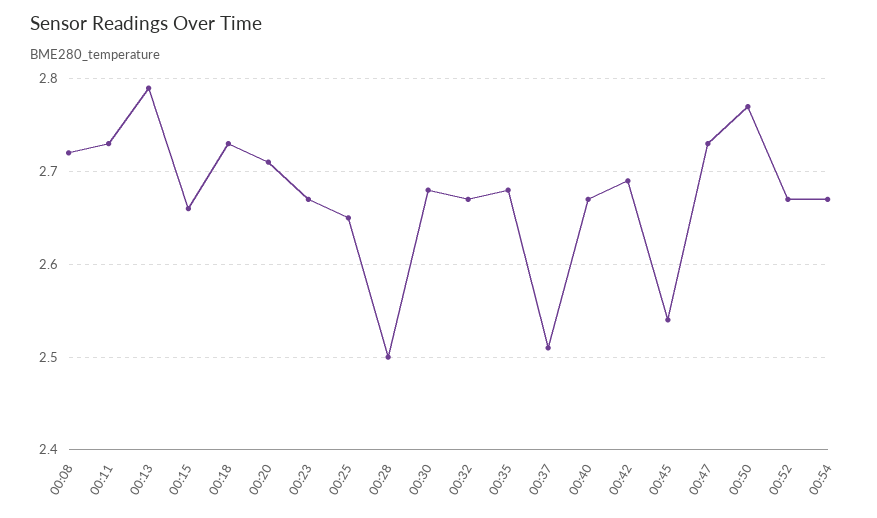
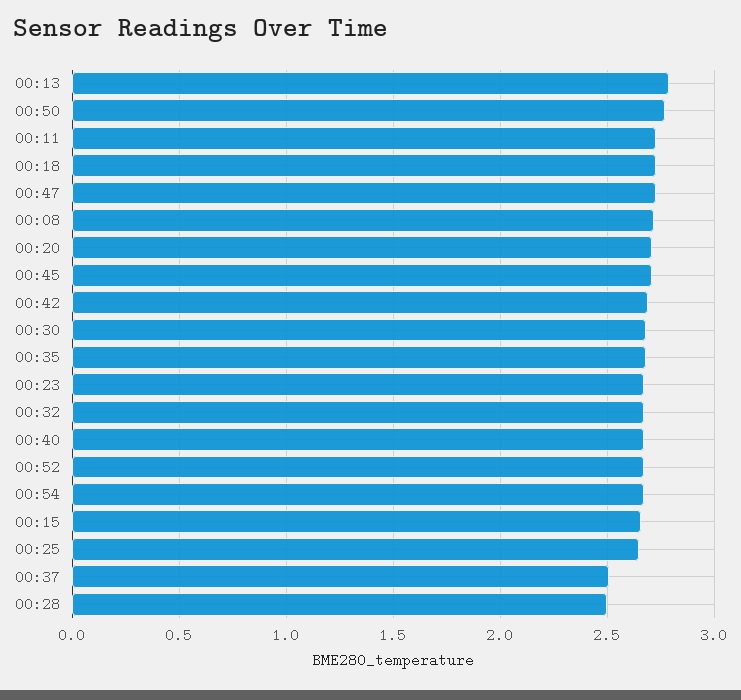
00:45: 2.54 -> 2.7

